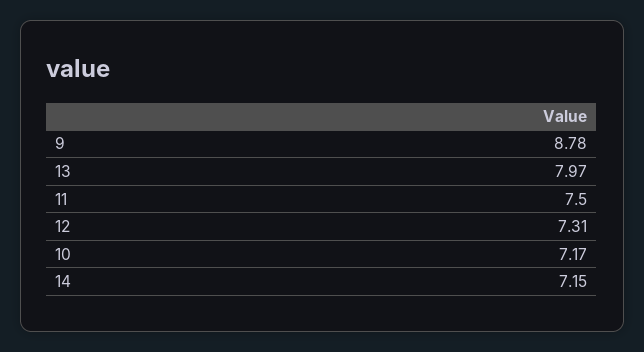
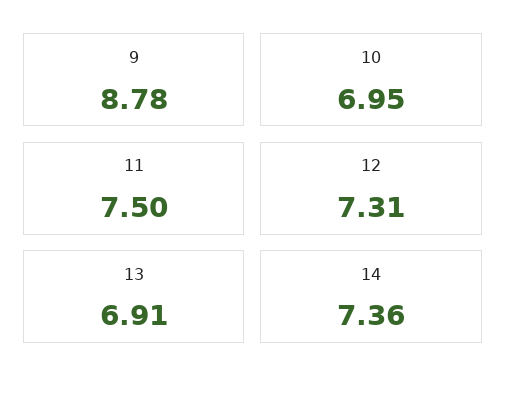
13: 7.97 -> 6.91
10: 7.17 -> 6.95
14: 7.15 -> 7.36

